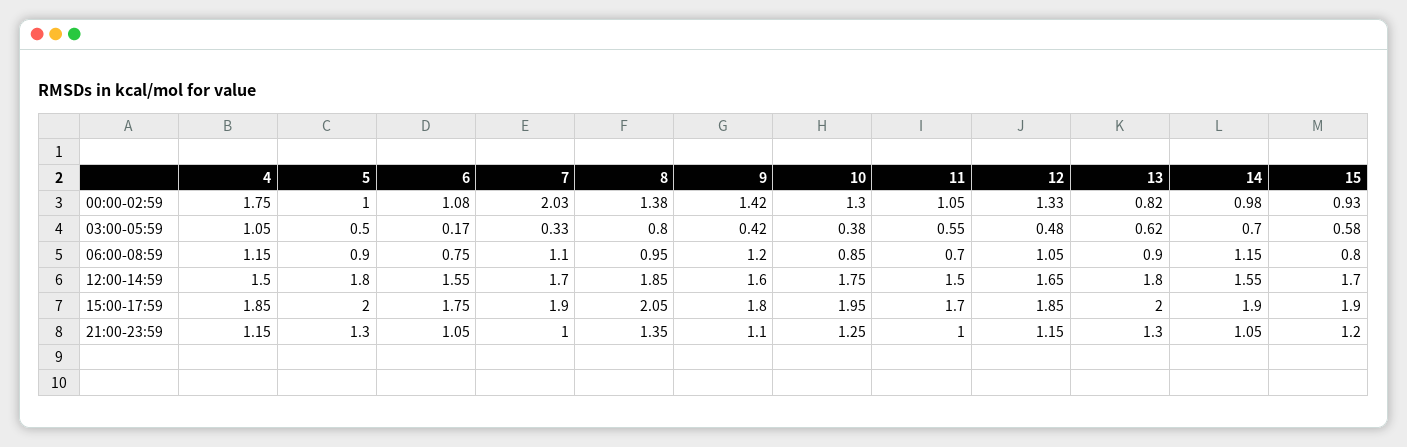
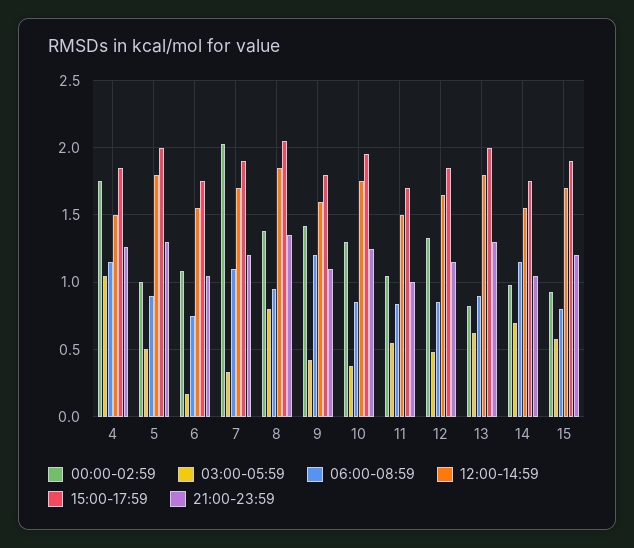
06:00-08:59, 11: 0.7 -> 0.85
06:00-08:59, 12: 1.05 -> 0.85
15:00-17:59, 14: 1.9 -> 1.75
21:00-23:59, 4: 1.15 -> 1.25
21:00-23:59, 7: 1 -> 1.2

